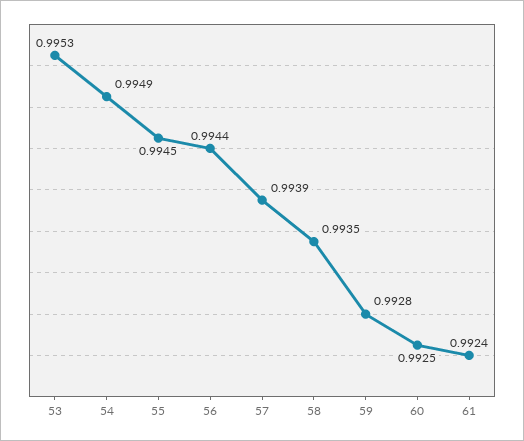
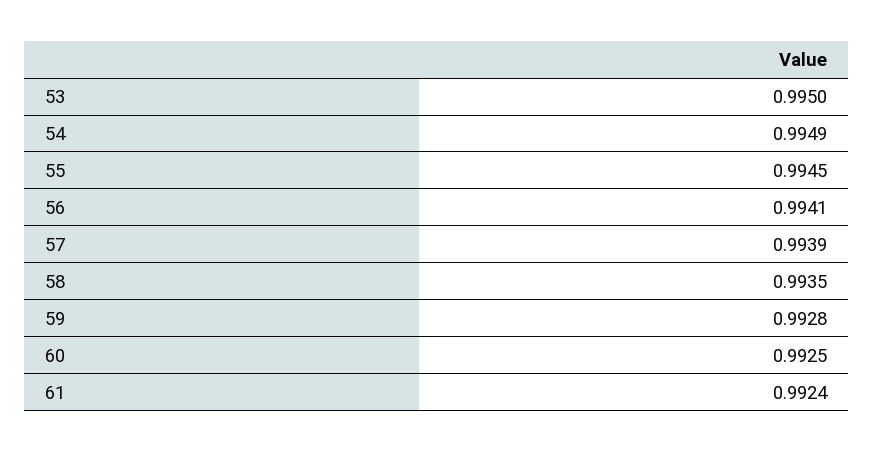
53: 0.9953 -> 0.995
56: 0.9944 -> 0.9941

